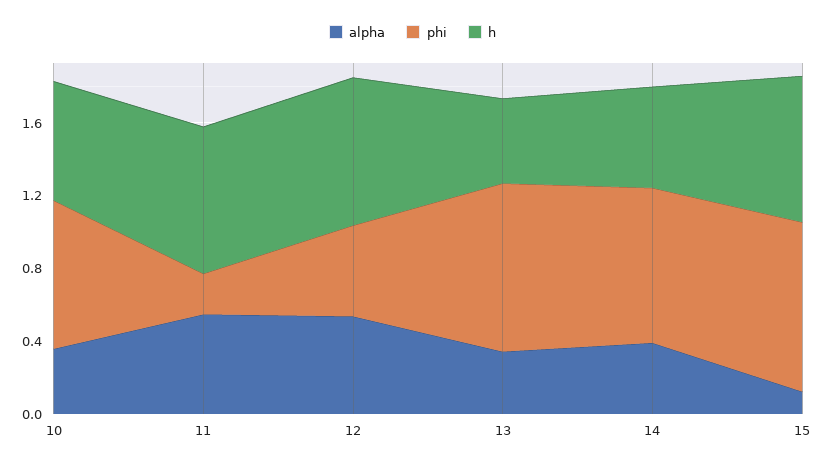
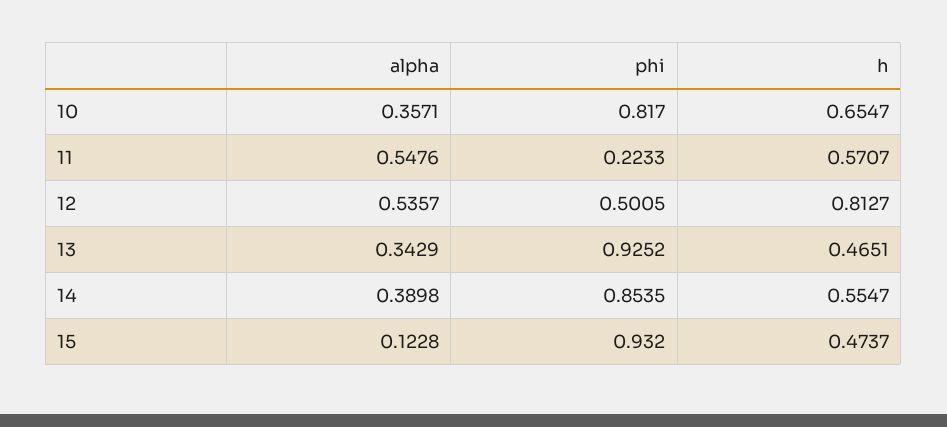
h, 11: 0.8 -> 0.5707
h, 15: 0.8 -> 0.4737

